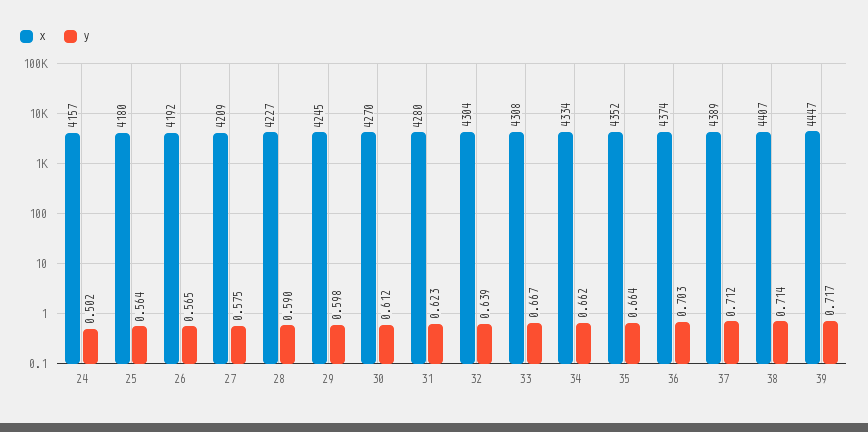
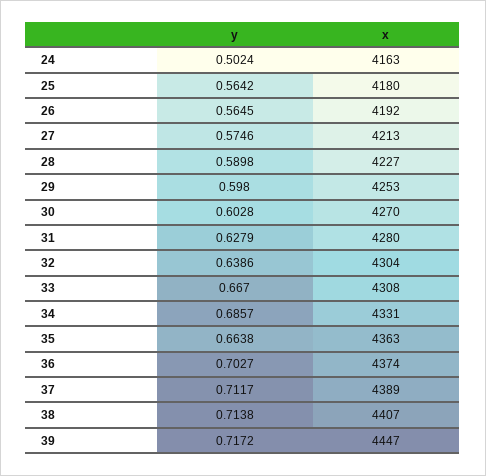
x, 24: 4157 -> 4163
x, 27: 4209 -> 4213
x, 29: 4245 -> 4253
y, 30: 0.612 -> 0.6028
y, 31: 0.623 -> 0.6279
x, 34: 4334 -> 4331
y, 34: 0.662 -> 0.6857
x, 35: 4352 -> 4363

